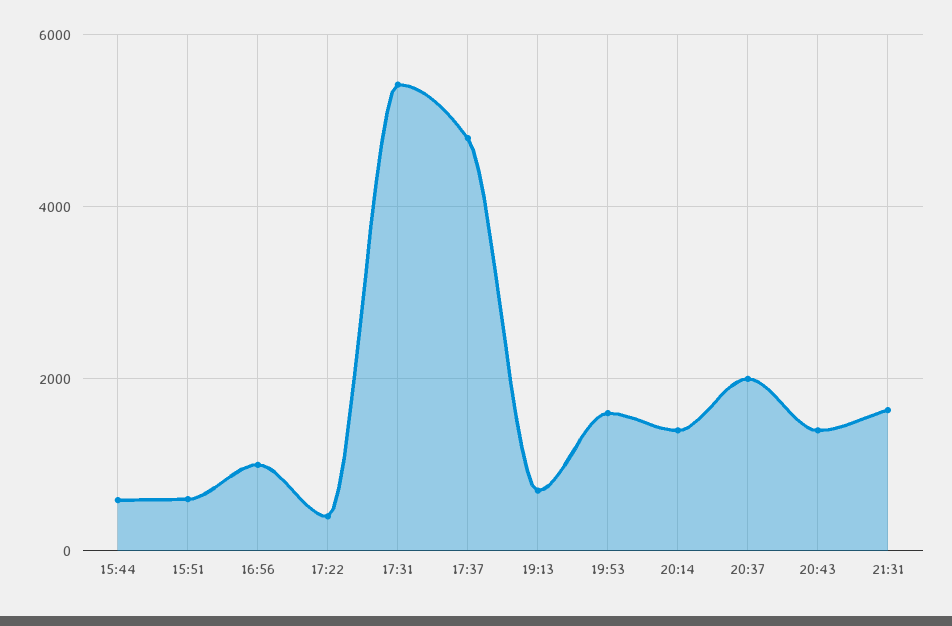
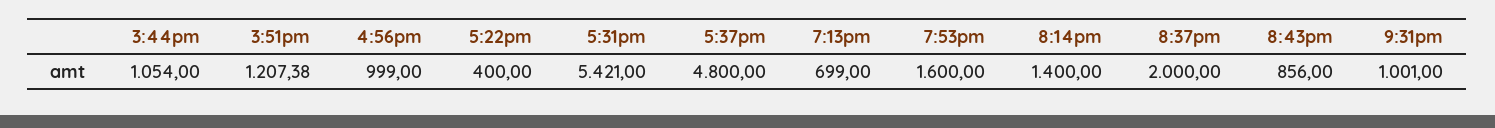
15:44: 600 -> 1054
15:51: 600 -> 1207.38
20:43: 1400 -> 856
21:31: 1600 -> 1001

